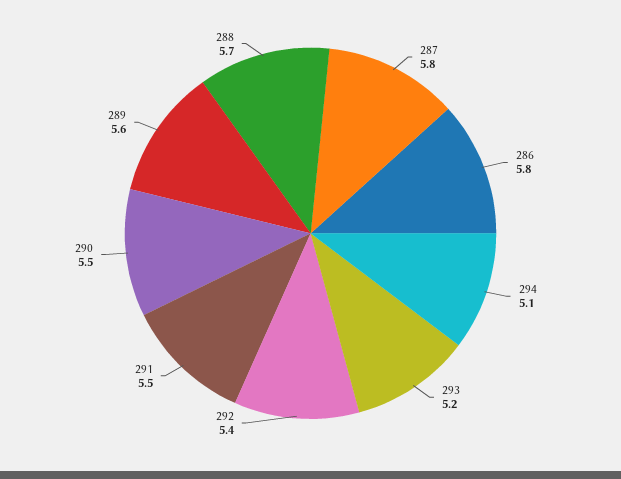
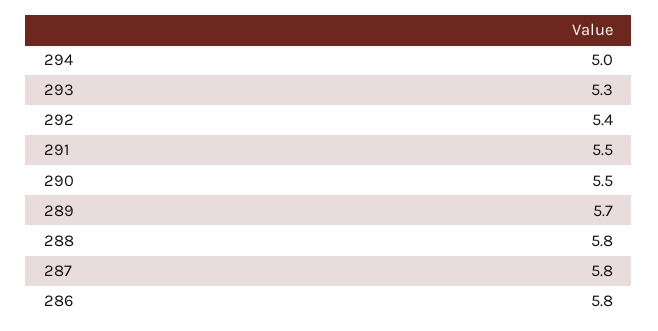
294: 5.1 -> 5
293: 5.2 -> 5.3
289: 5.6 -> 5.7
288: 5.7 -> 5.8

